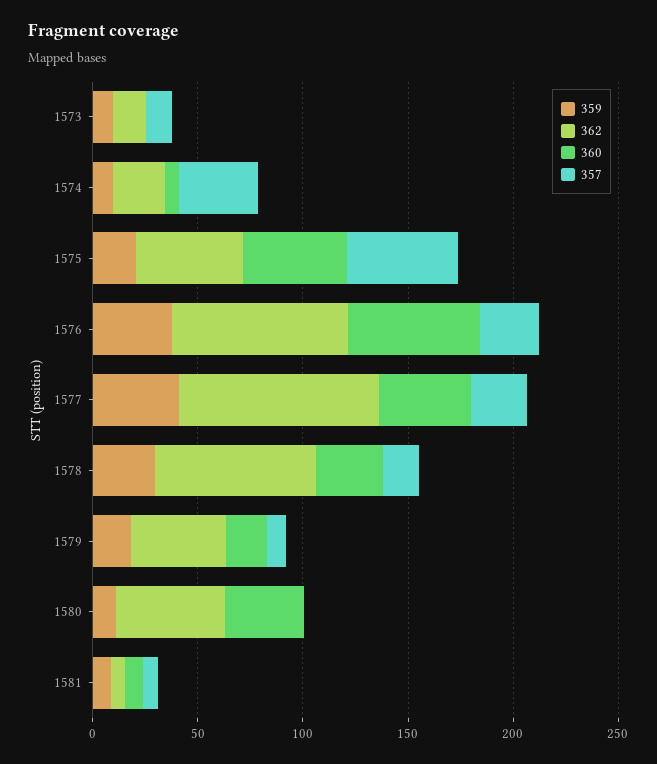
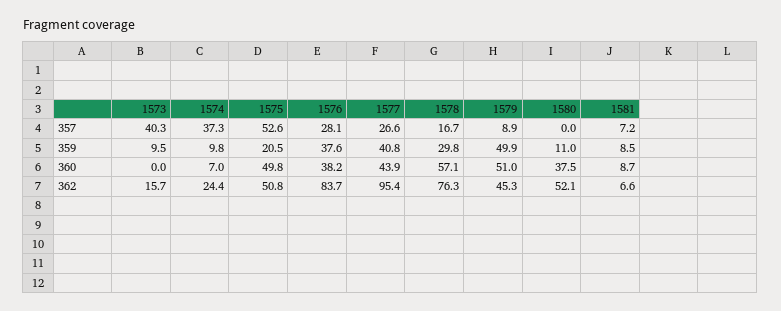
357, 1573: 10 -> 40.3
360, 1576: 60 -> 38.2
360, 1578: 30 -> 57.1
359, 1579: 20 -> 49.9
360, 1579: 20 -> 51

